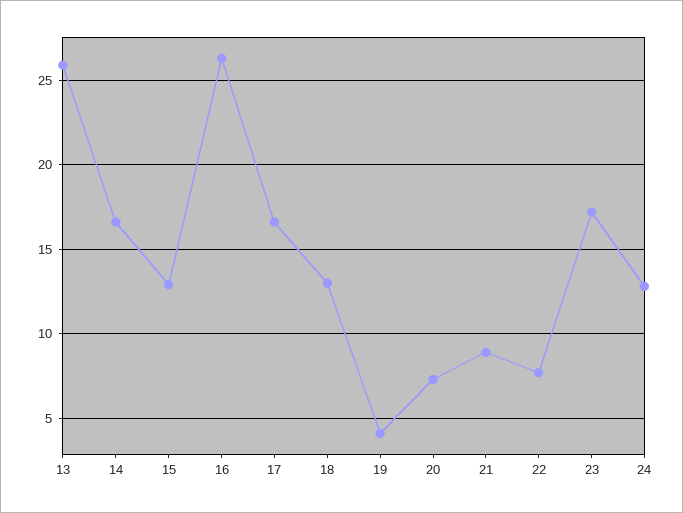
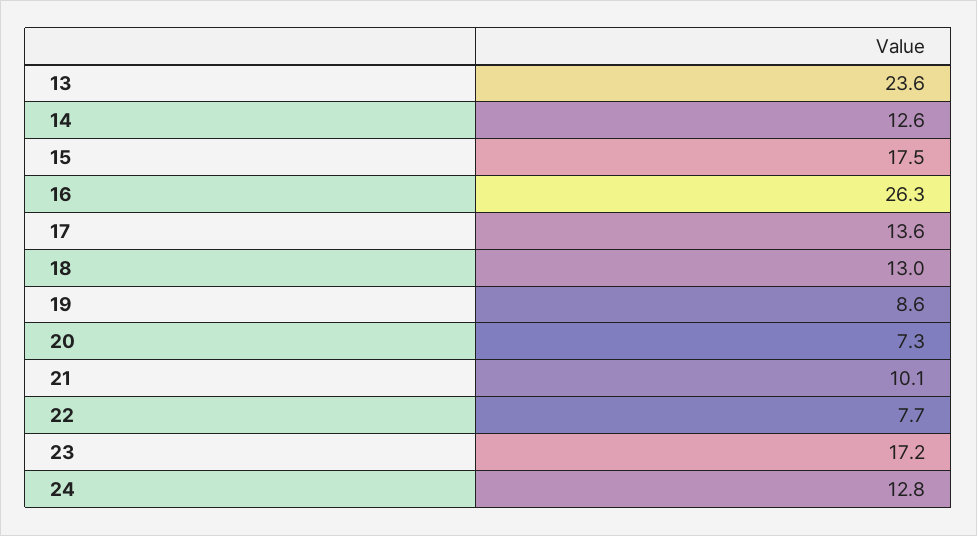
13: 26 -> 23.6
14: 16.5 -> 12.6
15: 13 -> 17.5
17: 16.5 -> 13.6
19: 4 -> 8.6
21: 9 -> 10.1

